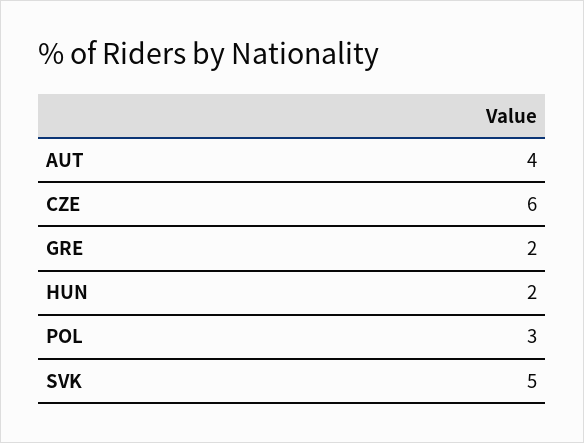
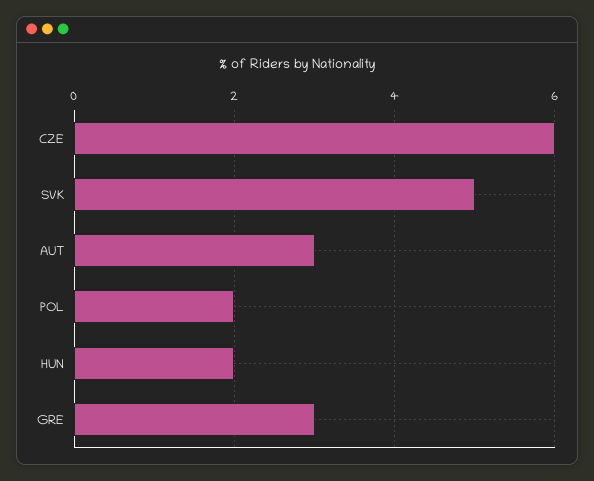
AUT: 4 -> 3
GRE: 2 -> 3
POL: 3 -> 2

